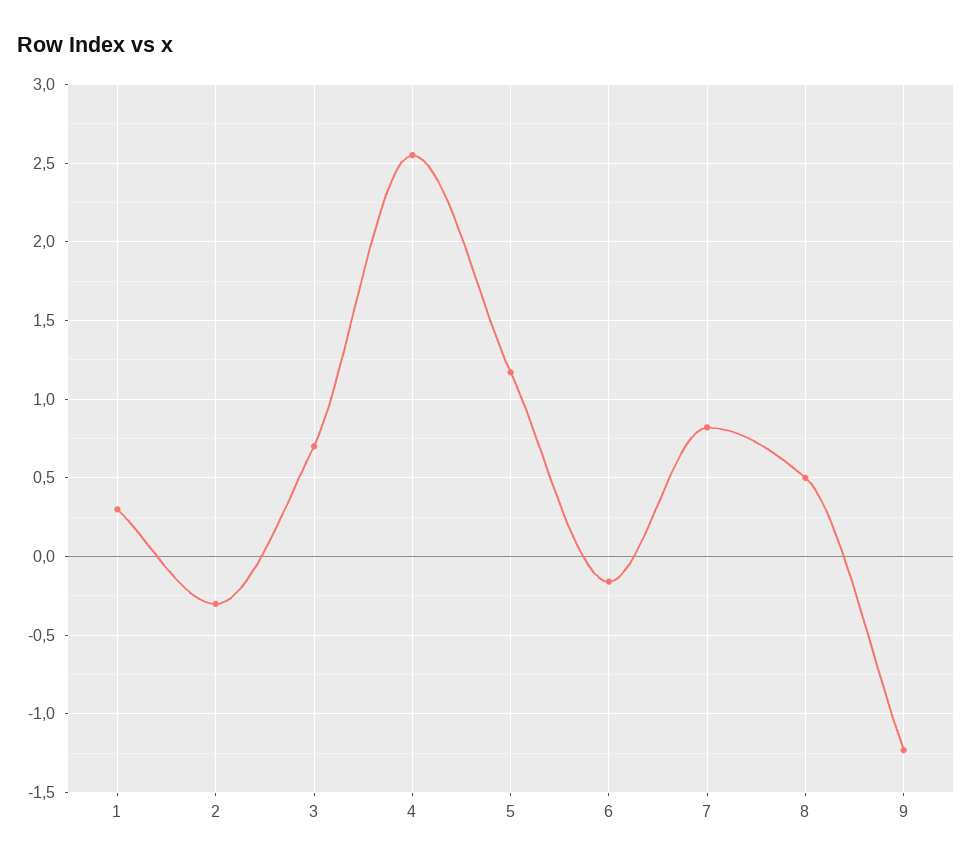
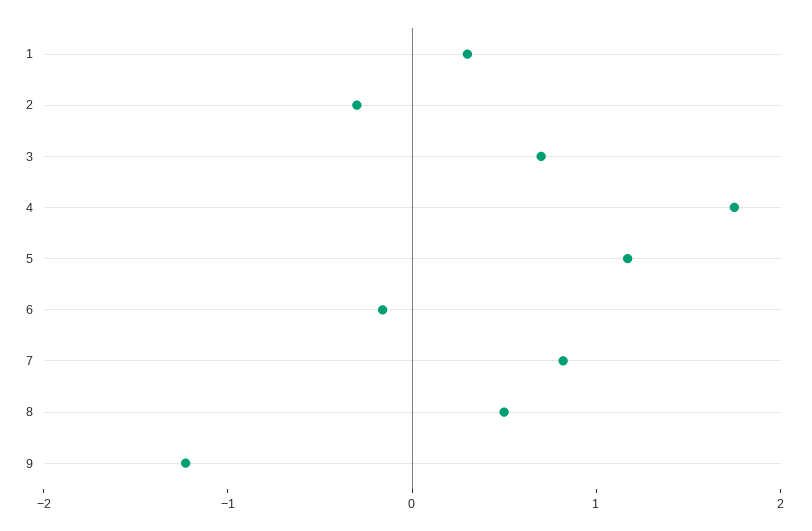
4: 2.55 -> 1.8

